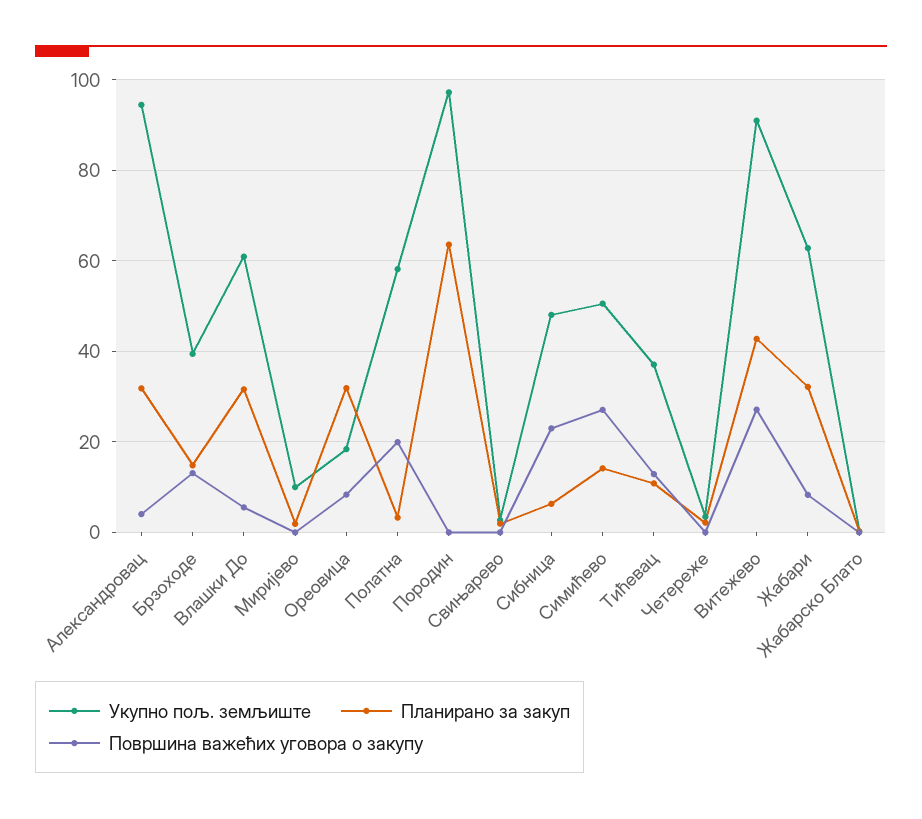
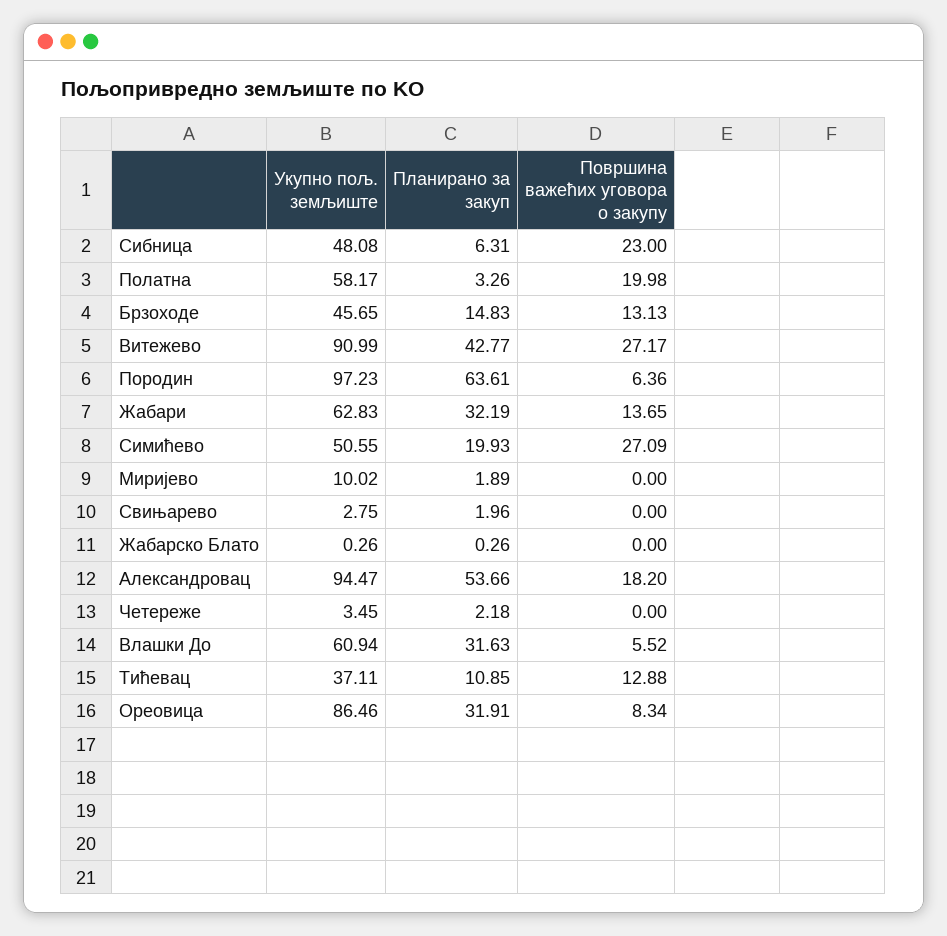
Планирано за закуп, Александровац: 32 -> 53.66
Површина важећих уговора о закупу, Александровац: 4 -> 18.2
Укупно пољ. земљиште, Брзоходе: 40 -> 45.65
Укупно пољ. земљиште, Ореовица: 18 -> 86.46
Површина важећих уговора о закупу, Породин: 0 -> 6.36
Планирано за закуп, Симићево: 14 -> 19.93
Површина важећих уговора о закупу, Жабари: 8 -> 13.65

